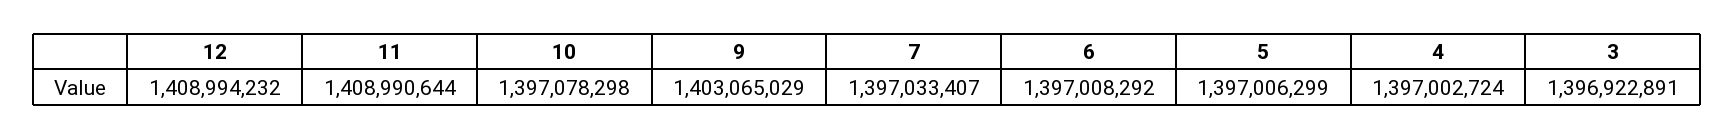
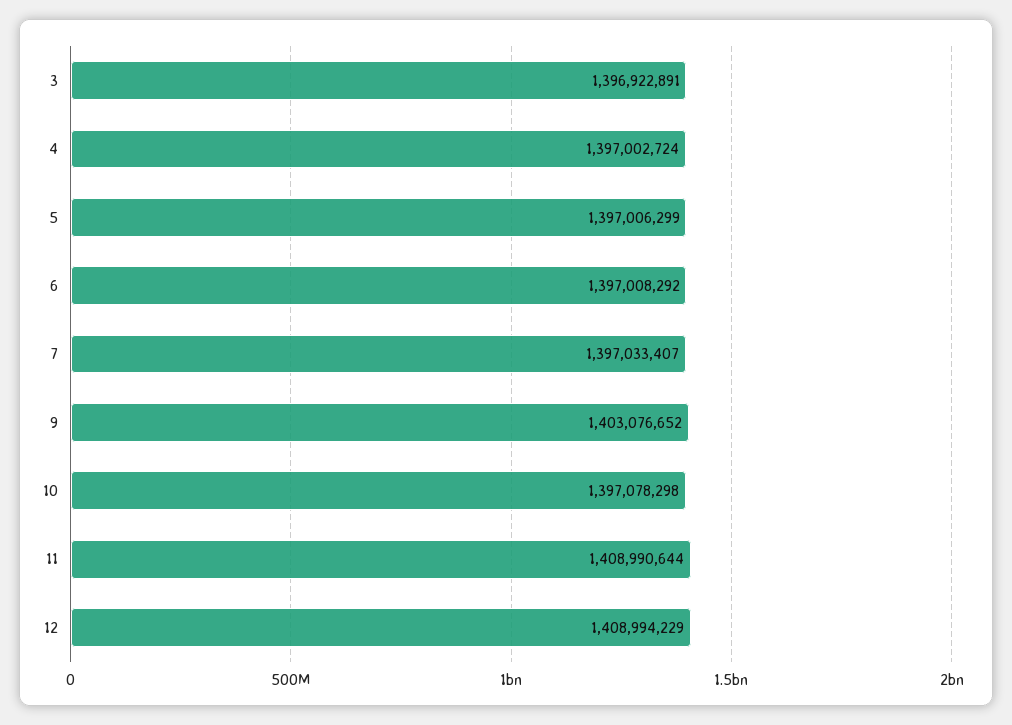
12: 1408994232 -> 1408994229
9: 1403065029 -> 1403076652

